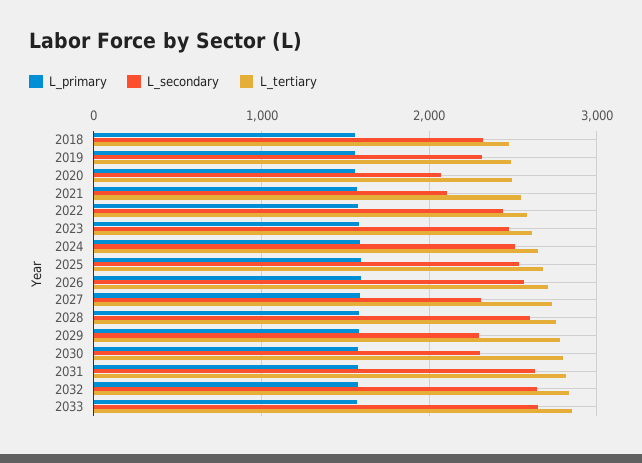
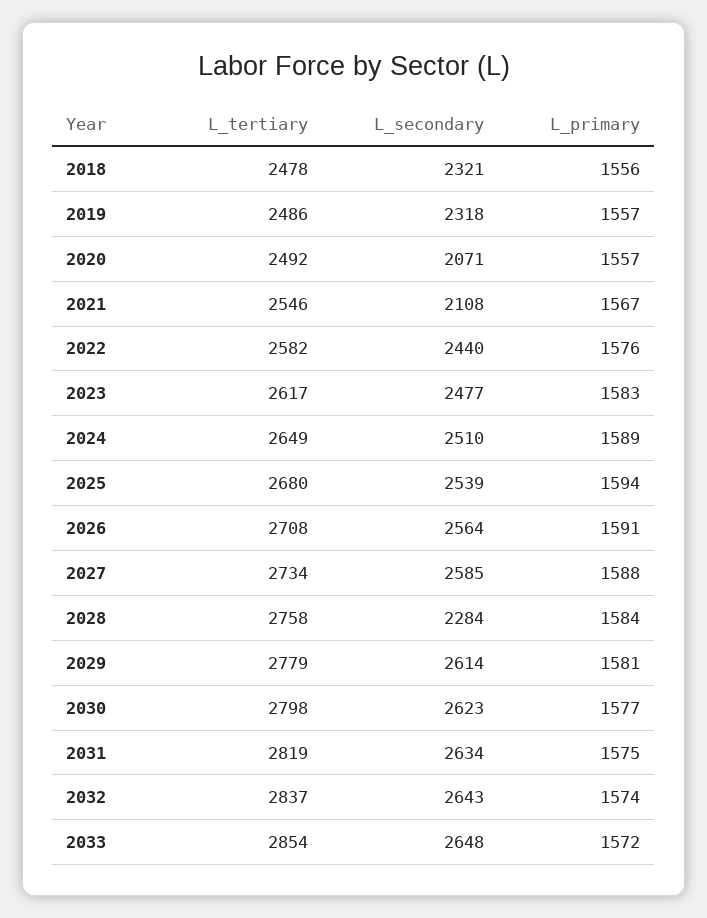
L_secondary, 2027: 2300 -> 2585
L_secondary, 2028: 2600 -> 2284
L_secondary, 2029: 2300 -> 2614
L_secondary, 2030: 2300 -> 2623

